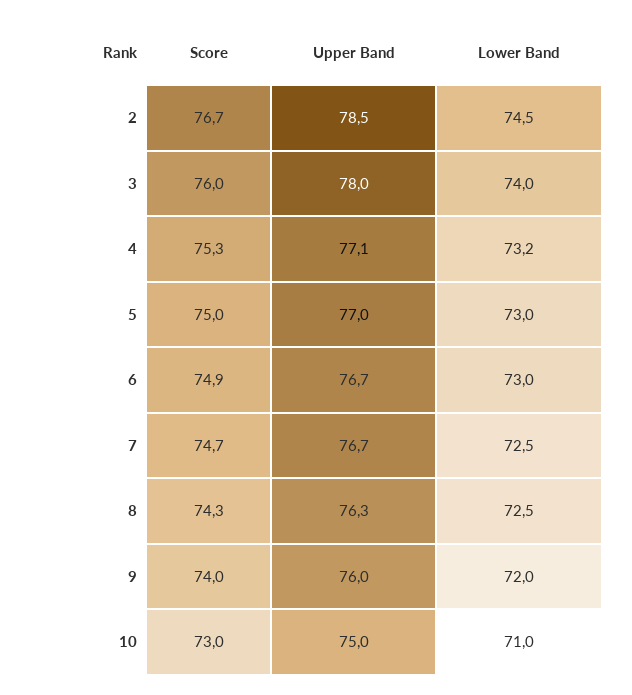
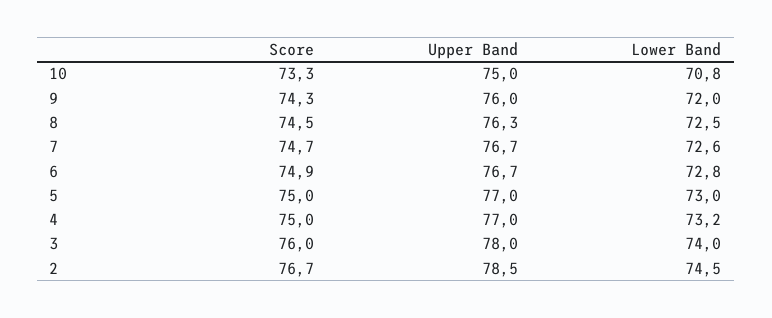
Score, 4: 75.3 -> 75
Upper Band, 4: 77.1 -> 77
Lower Band, 6: 73 -> 72.8
Lower Band, 7: 72.5 -> 72.6
Score, 8: 74.3 -> 74.5
Score, 9: 74 -> 74.3
Score, 10: 73 -> 73.3
Lower Band, 10: 71 -> 70.8

